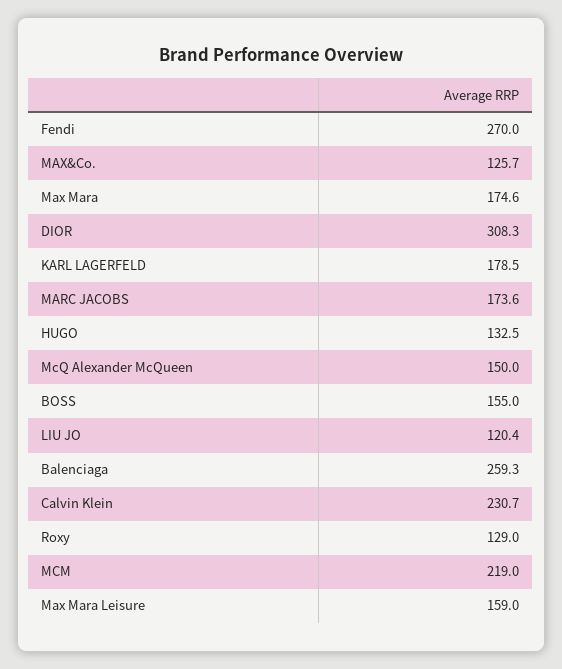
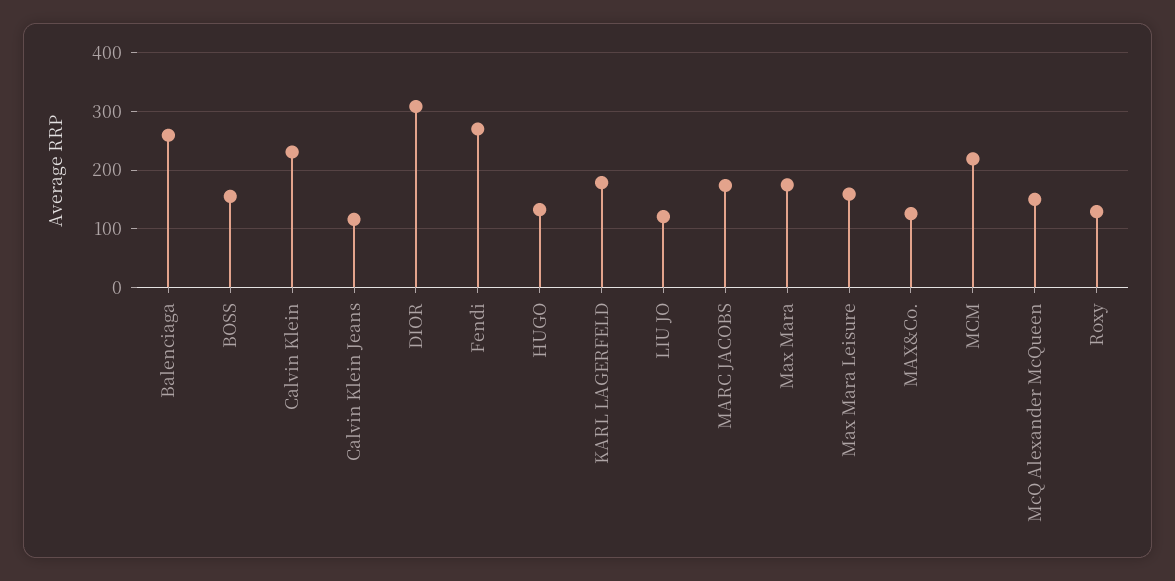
Calvin Klein Jeans: none -> 120

